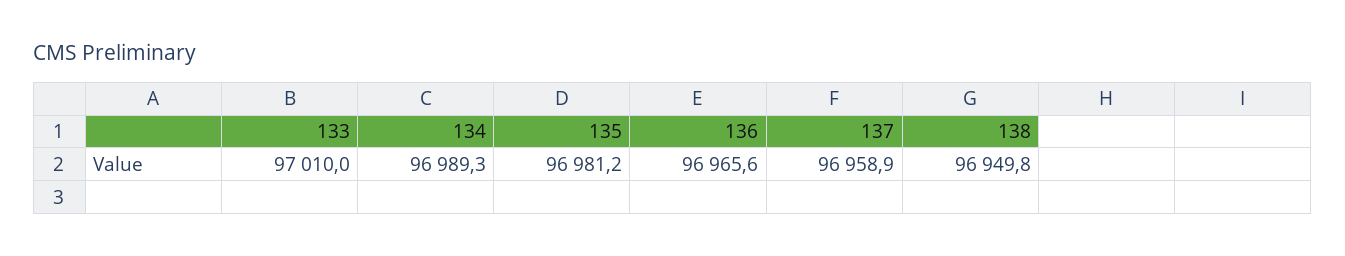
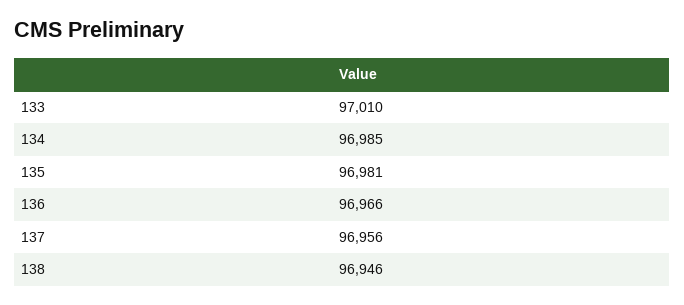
134: 96989.3 -> 96985
137: 96958.9 -> 96956
138: 96949.8 -> 96946

